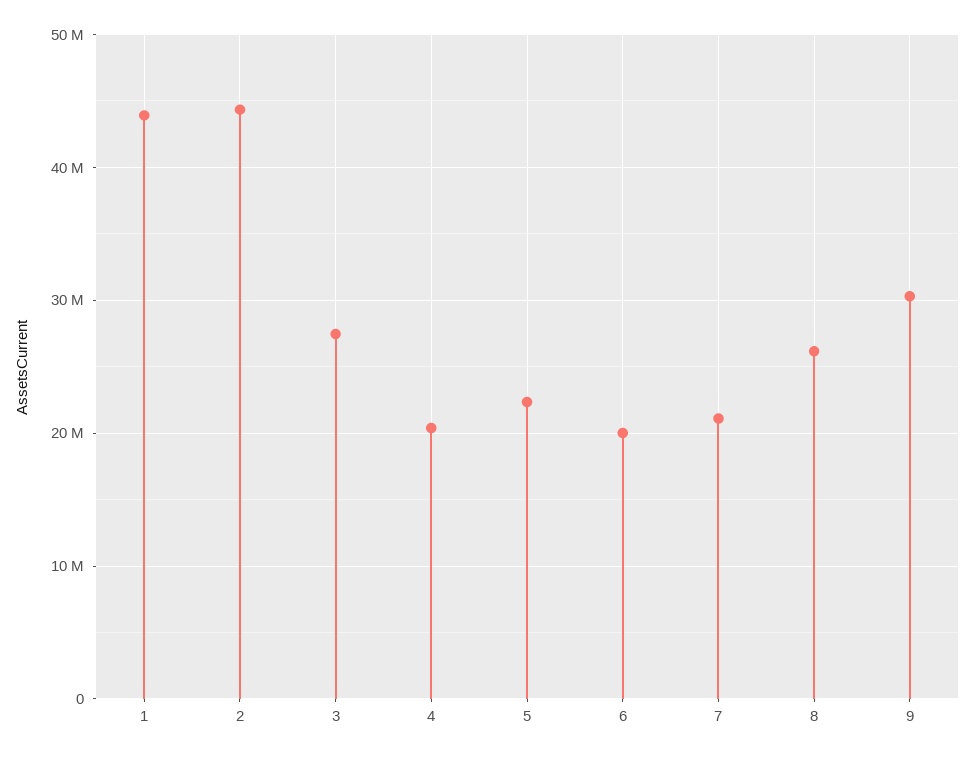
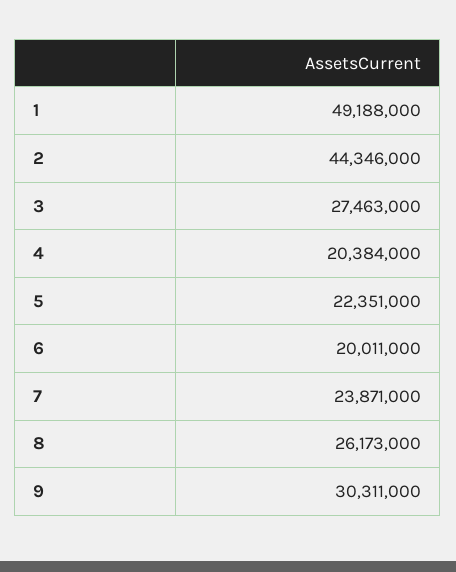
1: 44000000 -> 49188000
7: 21000000 -> 23871000

